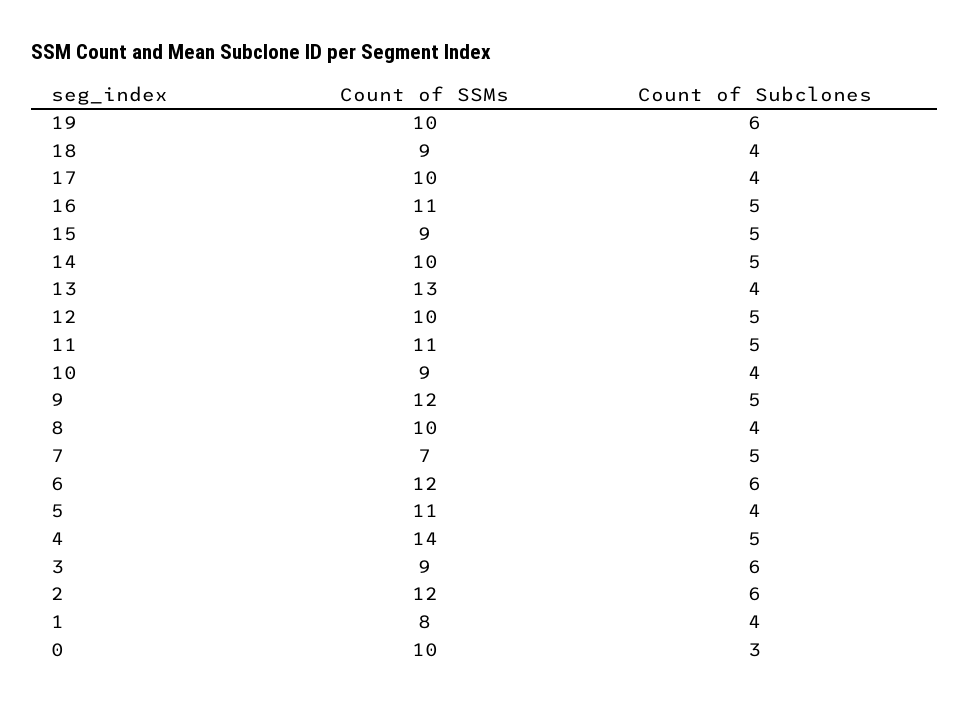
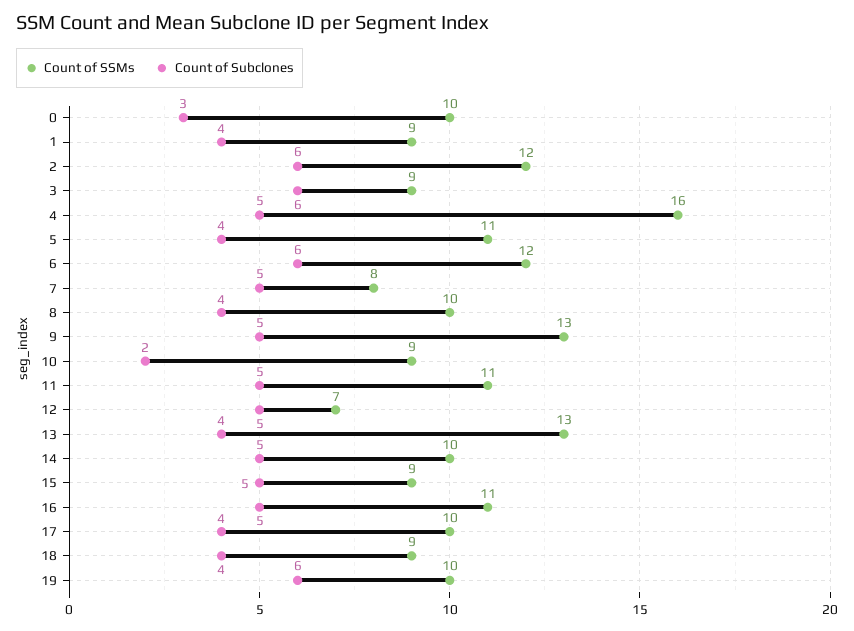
Count of SSMs, 12: 10 -> 7
Count of Subclones, 10: 4 -> 2
Count of SSMs, 9: 12 -> 13
Count of SSMs, 7: 7 -> 8
Count of SSMs, 4: 14 -> 16
Count of SSMs, 1: 8 -> 9

